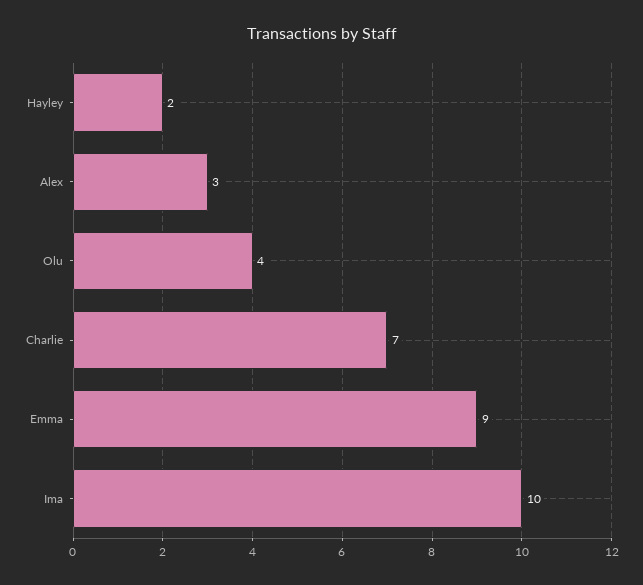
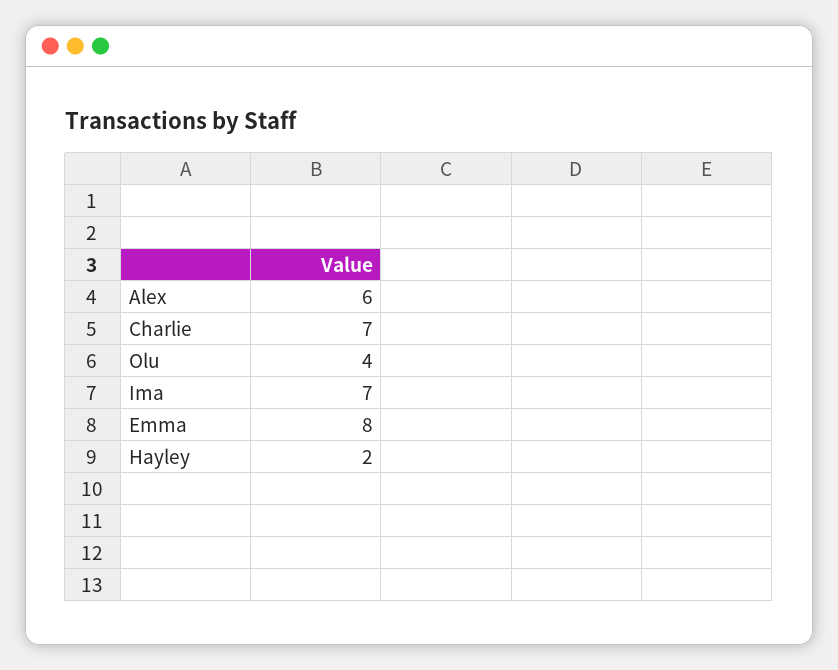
Alex: 3 -> 6
Emma: 9 -> 8
Ima: 10 -> 7

